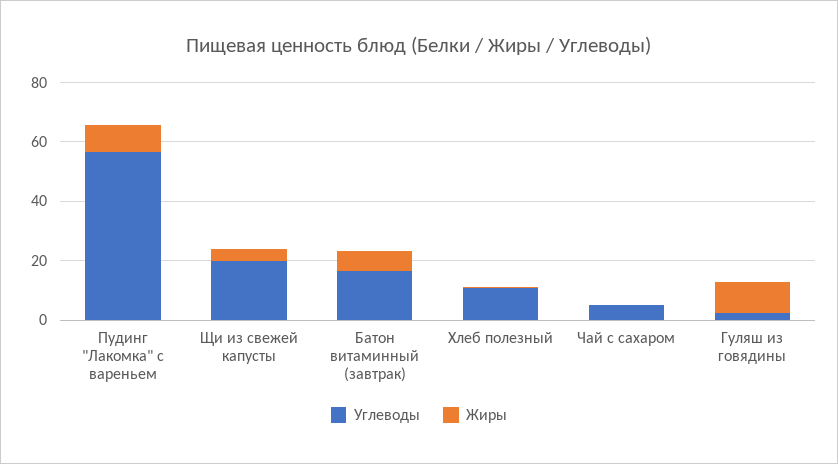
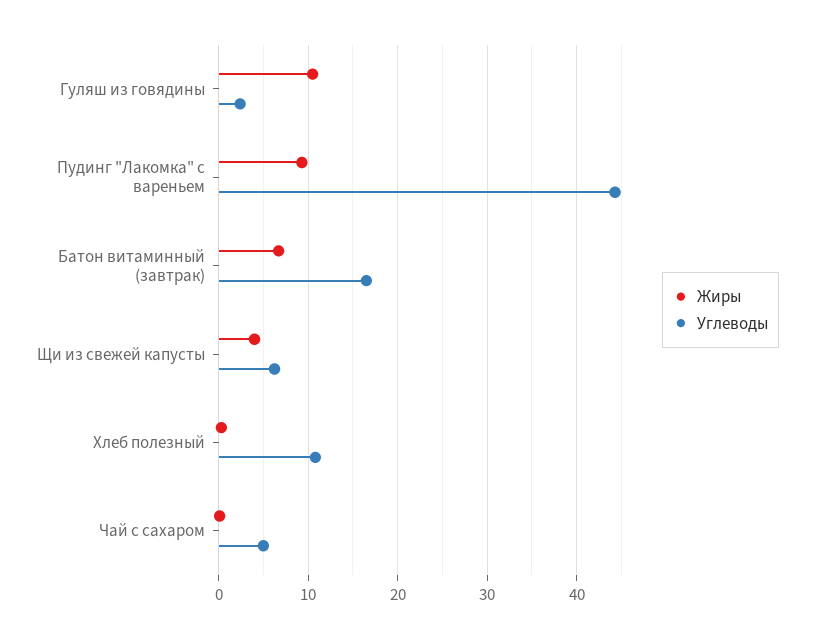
Углеводы, Пудинг "Лакомка" с вареньем: 55 -> 44
Углеводы, Щи из свежей капусты: 20 -> 6

